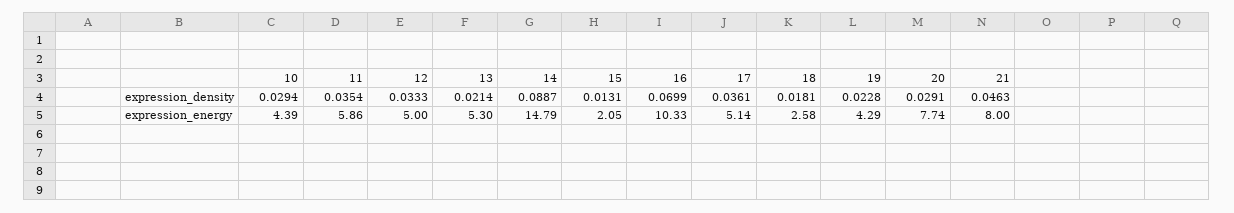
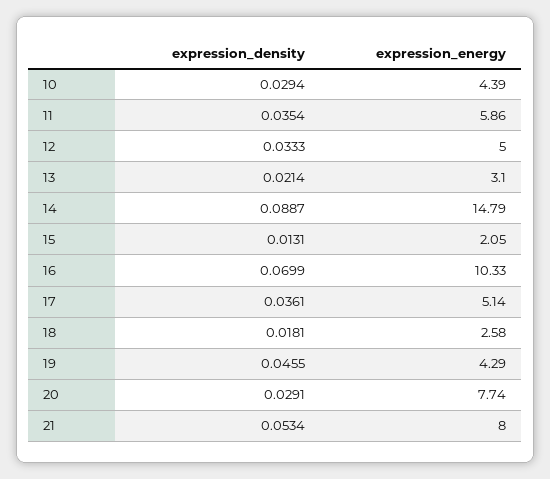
19, expression_density: 0.0228 -> 0.0455
21, expression_density: 0.0463 -> 0.0534
13, expression_energy: 5.3 -> 3.1

